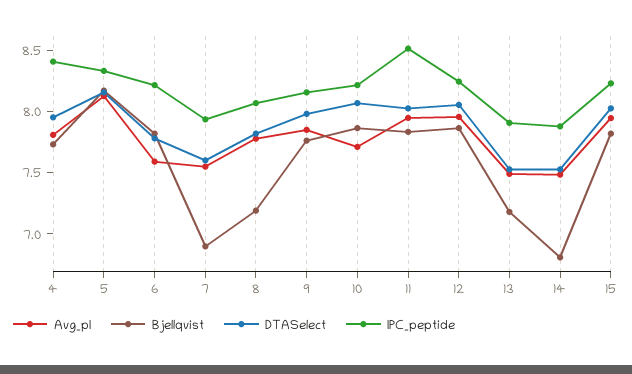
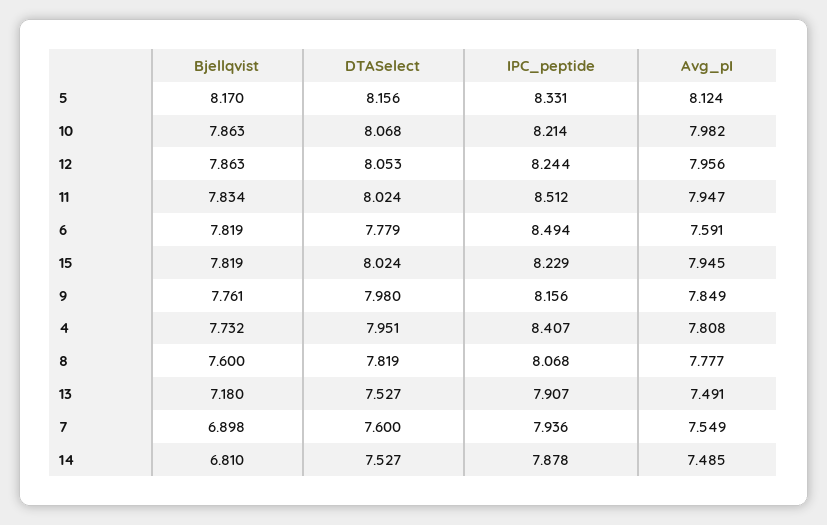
IPC_peptide, 6: 8.2 -> 8.494
Bjellqvist, 8: 7.2 -> 7.6
Avg_pI, 10: 7.7 -> 7.982

